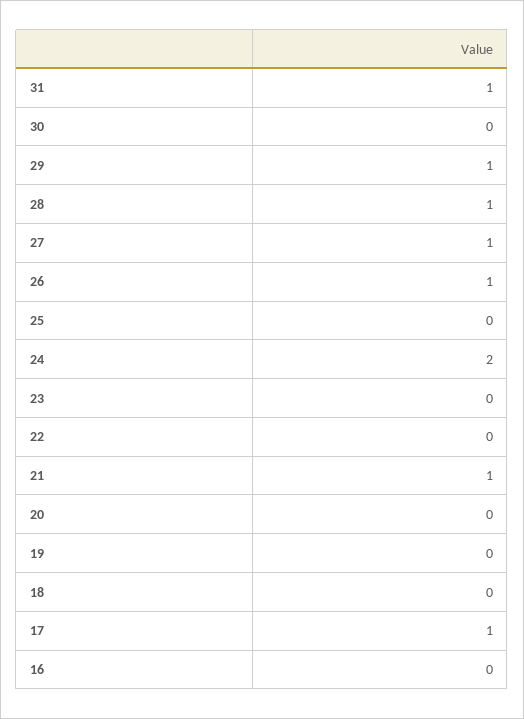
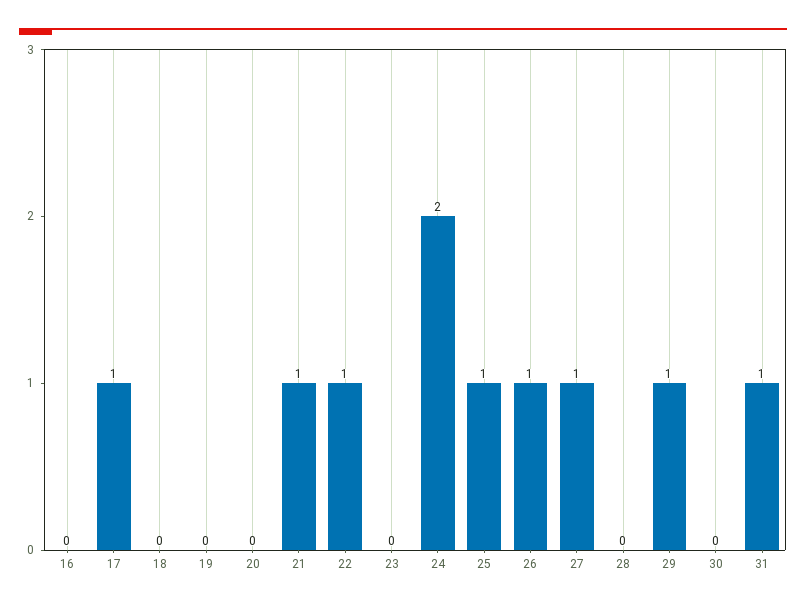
28: 1 -> 0
25: 0 -> 1
22: 0 -> 1

